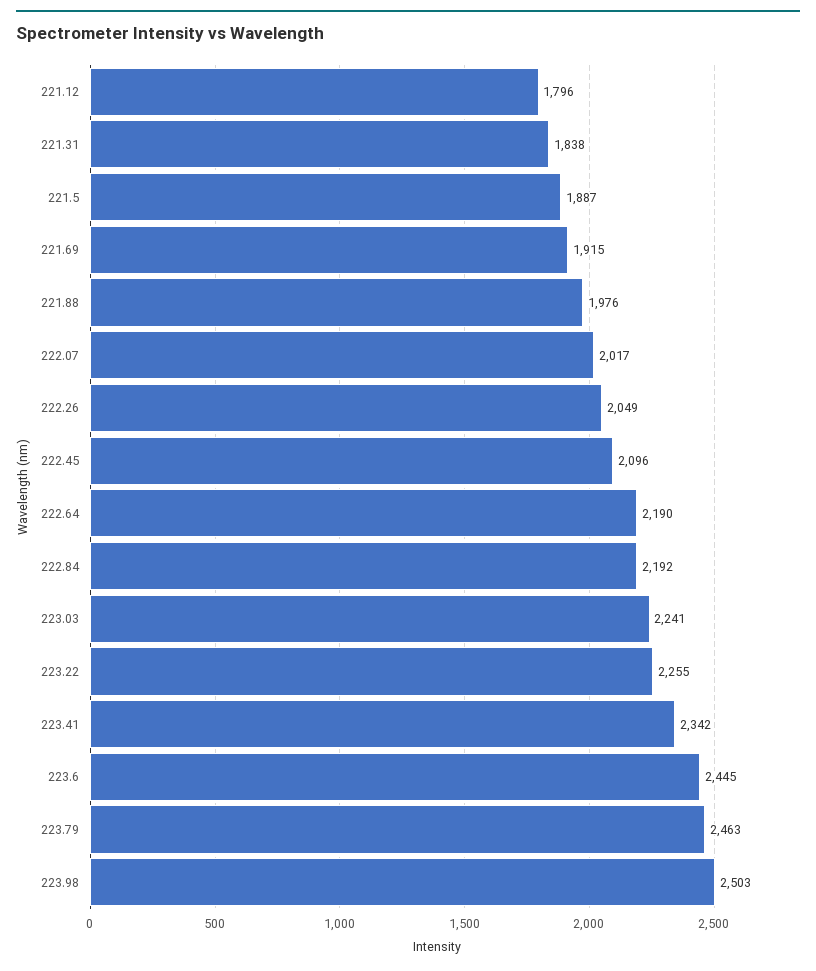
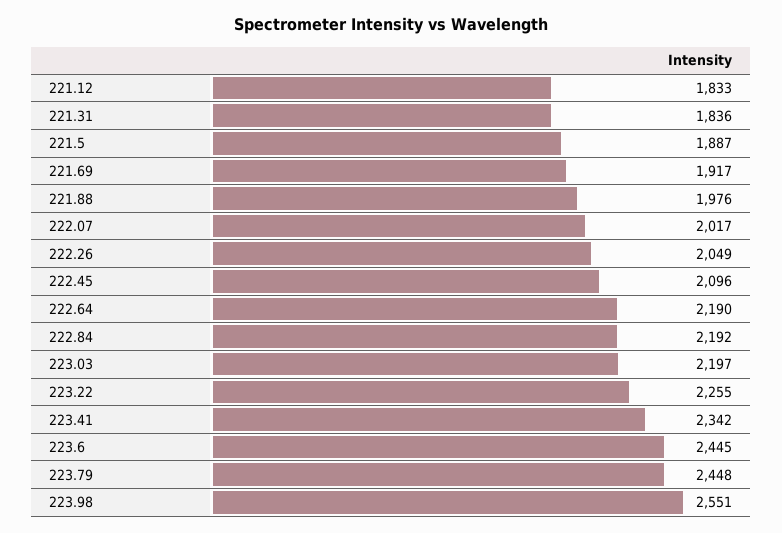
221.12: 1796 -> 1833
221.31: 1838 -> 1836
221.69: 1915 -> 1917
223.03: 2241 -> 2197
223.79: 2463 -> 2448
223.98: 2503 -> 2551

